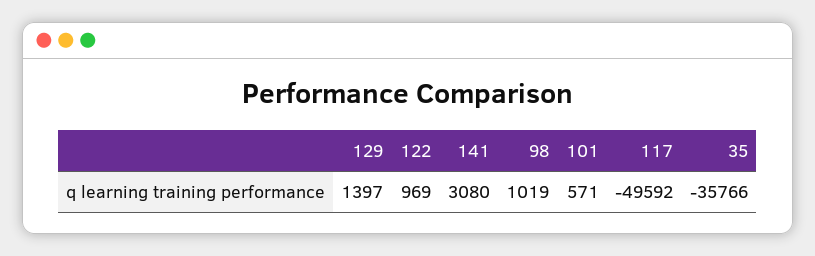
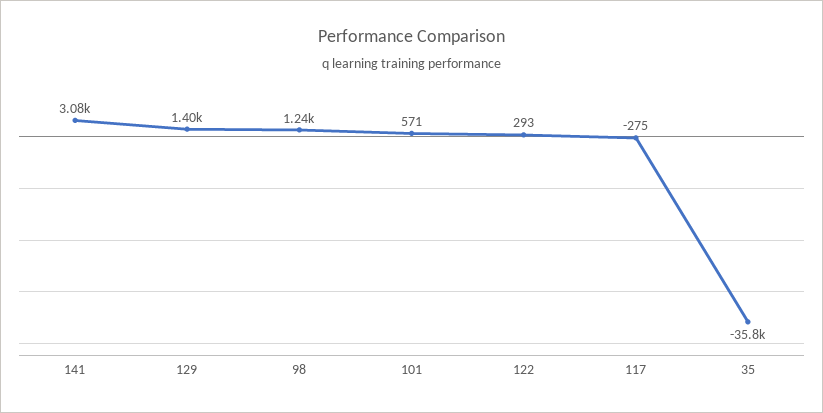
122: 969 -> 293
98: 1019 -> 1240
117: -49592 -> -275

